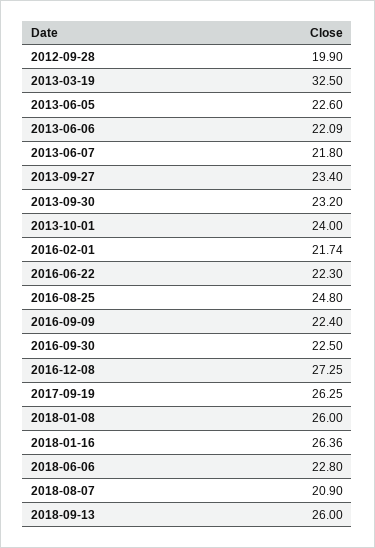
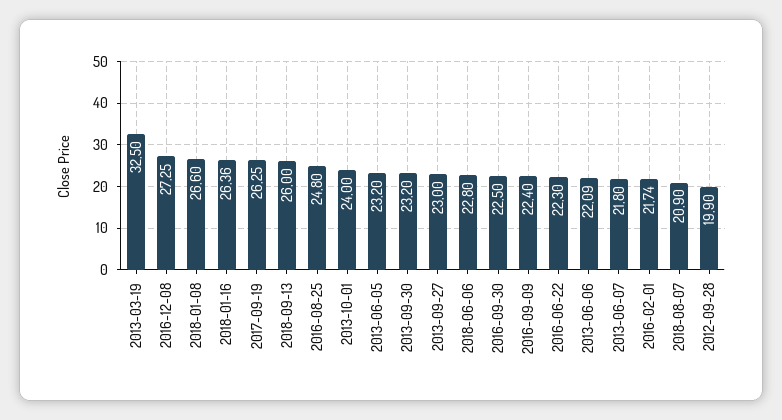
2013-06-05: 22.6 -> 23.2
2013-09-27: 23.4 -> 23
2018-01-08: 26 -> 26.6

